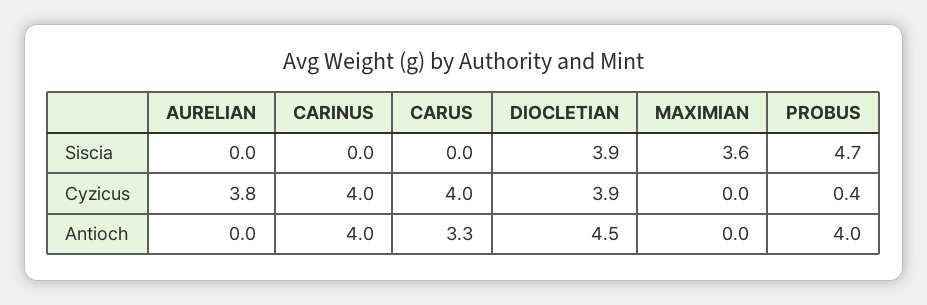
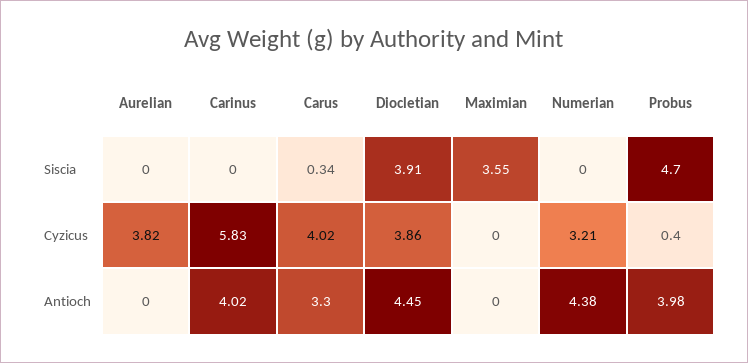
CARUS, Siscia: 0 -> 0.34
CARINUS, Cyzicus: 4 -> 5.83
Numerian, Siscia: none -> 0
Numerian, Cyzicus: none -> 3.21
Numerian, Antioch: none -> 4.38

